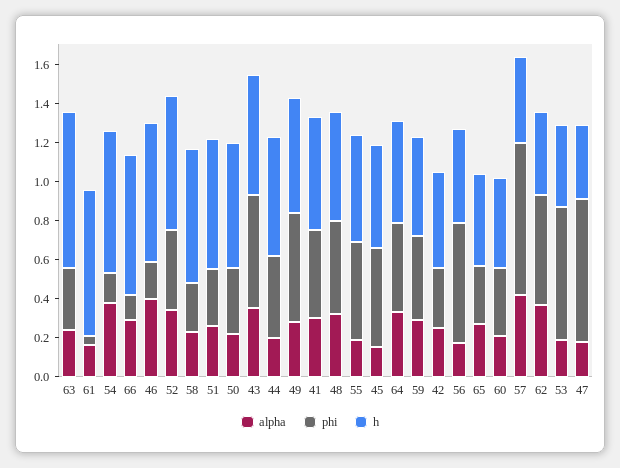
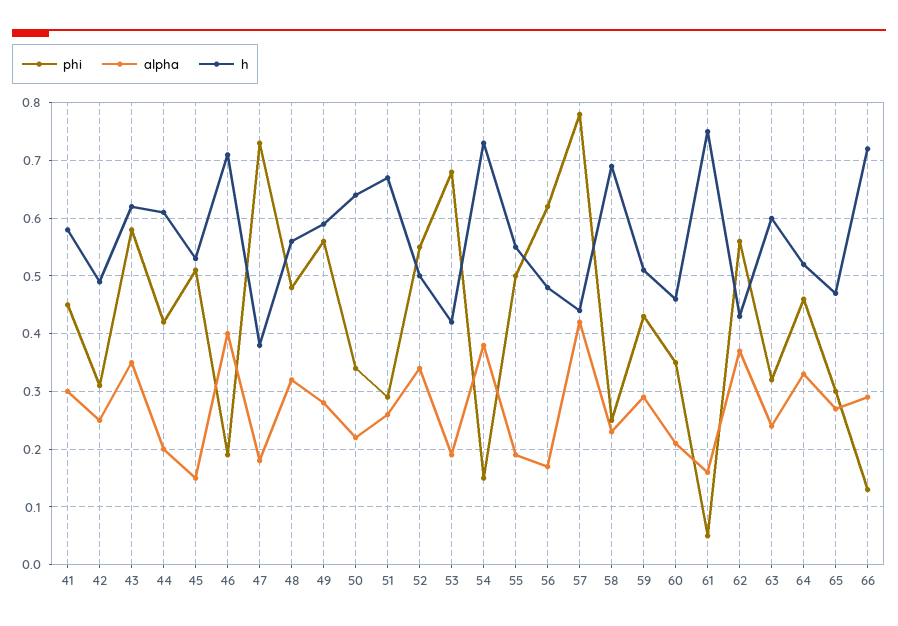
h, 63: 0.8 -> 0.6
phi, 52: 0.4 -> 0.55
h, 52: 0.7 -> 0.5

